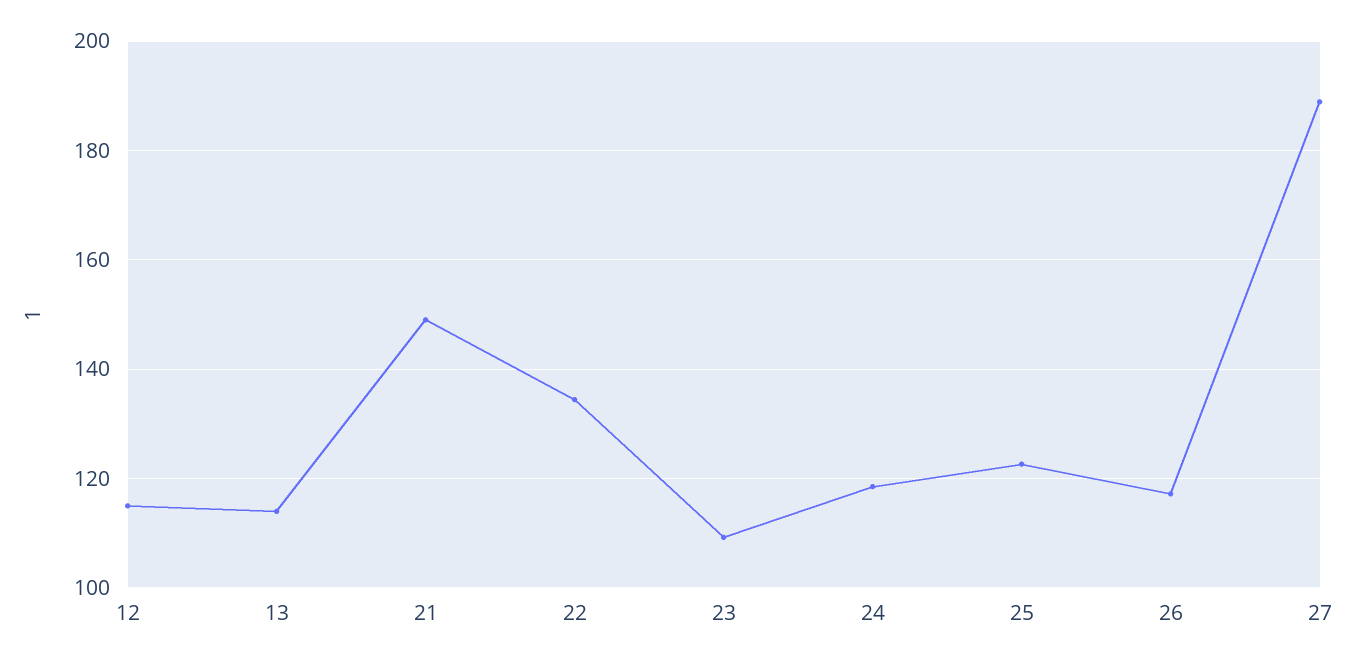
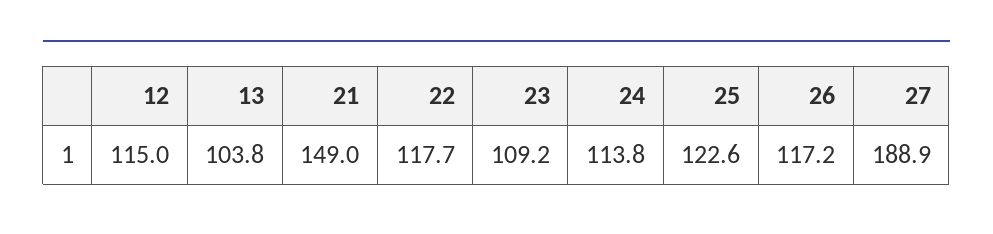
13: 114 -> 103.8
22: 134 -> 117.7
24: 118 -> 113.8

